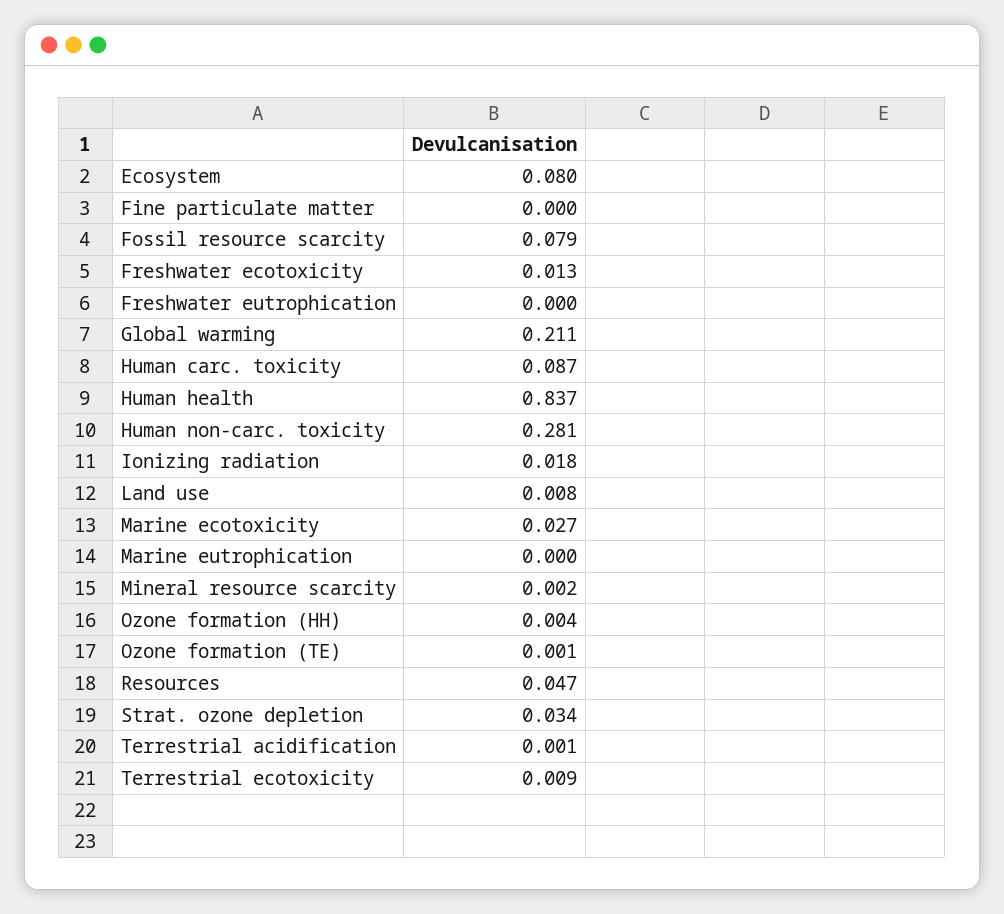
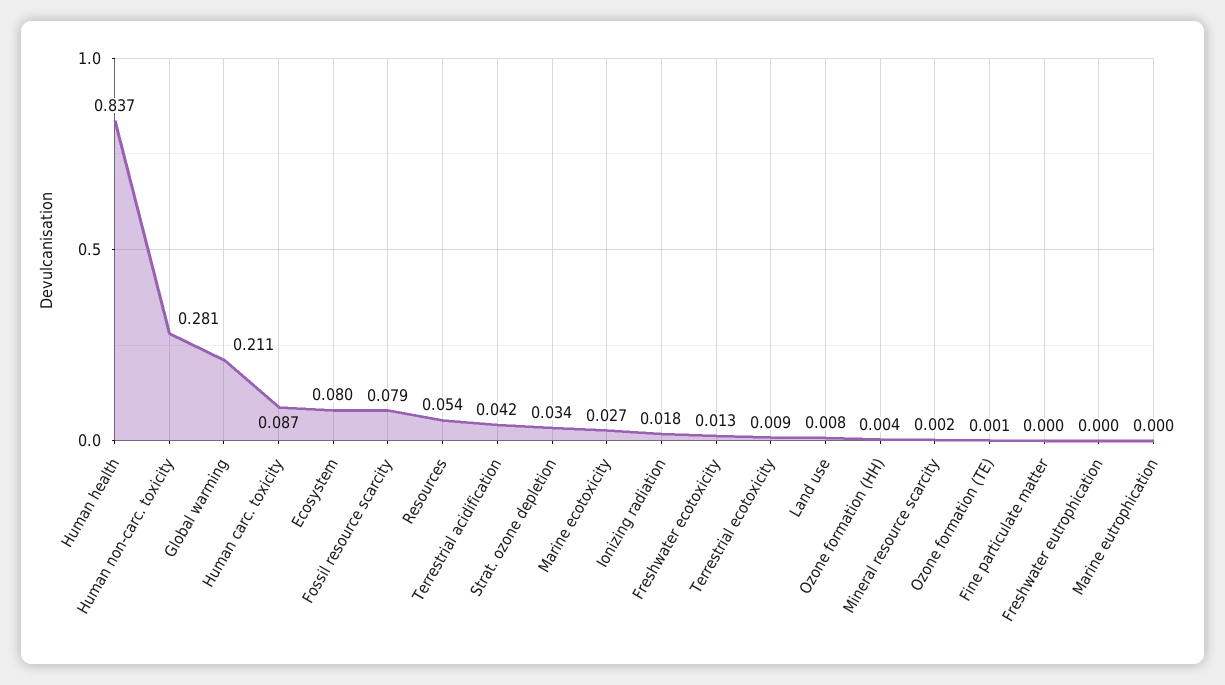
Resources: 0.047 -> 0.054
Terrestrial acidification: 0.001 -> 0.042

